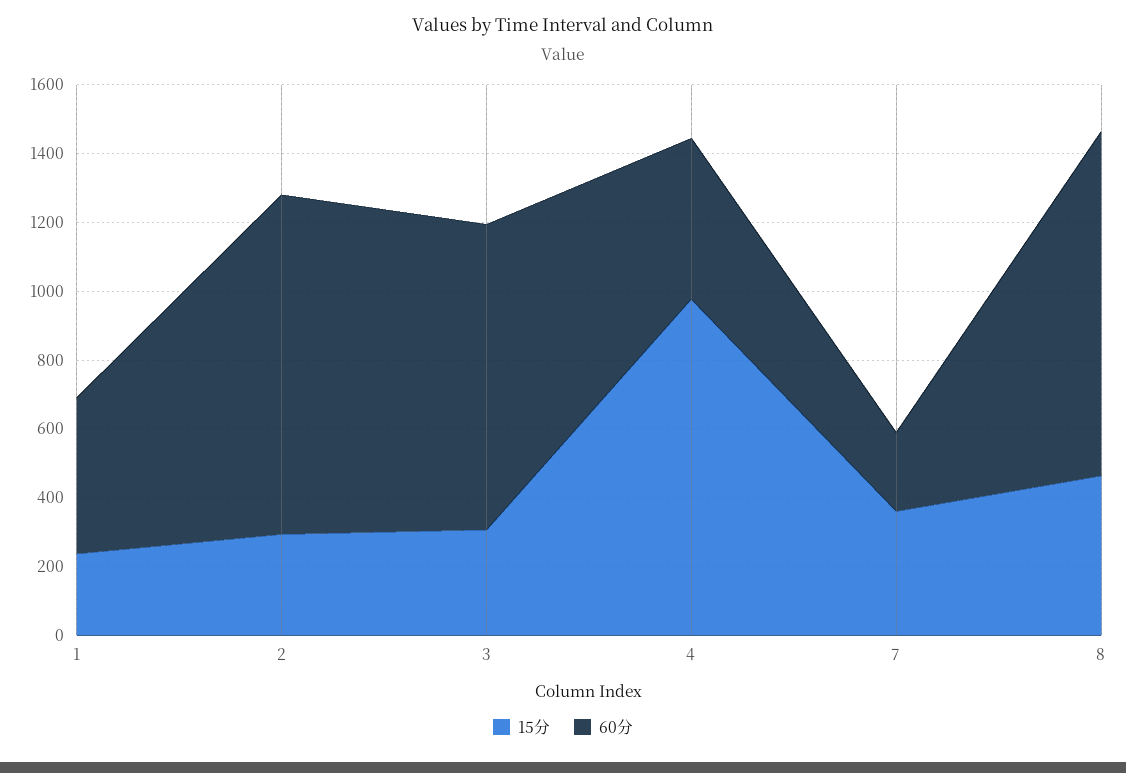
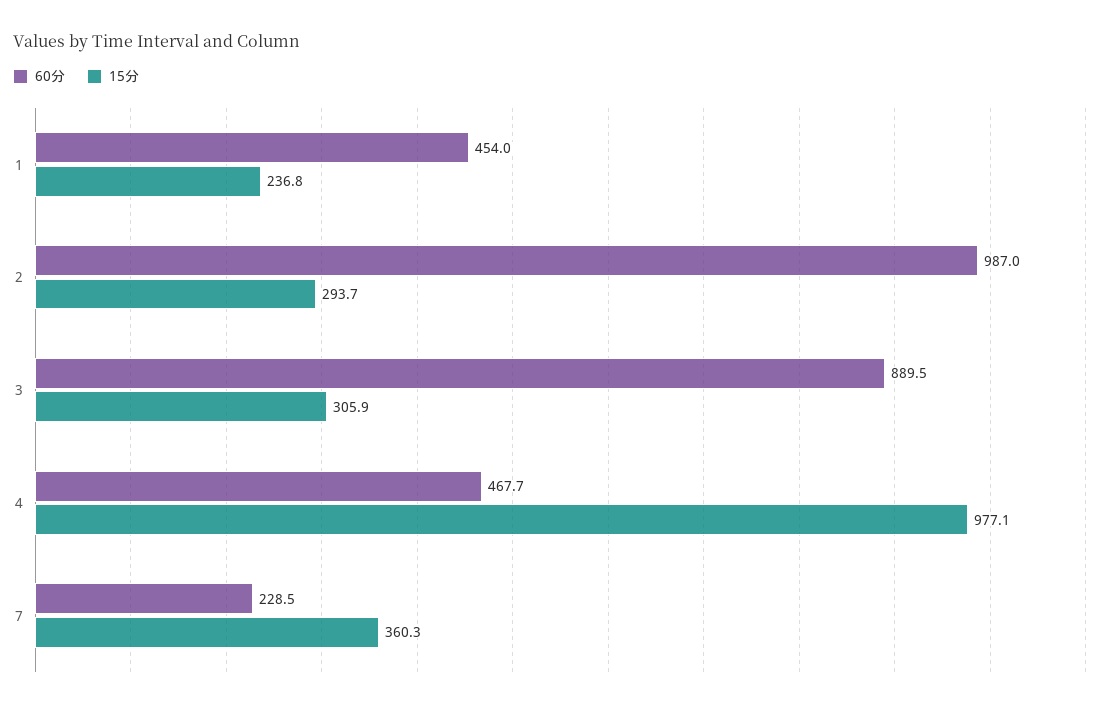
15分, 8: 450 -> none
60分, 8: 1000 -> none

